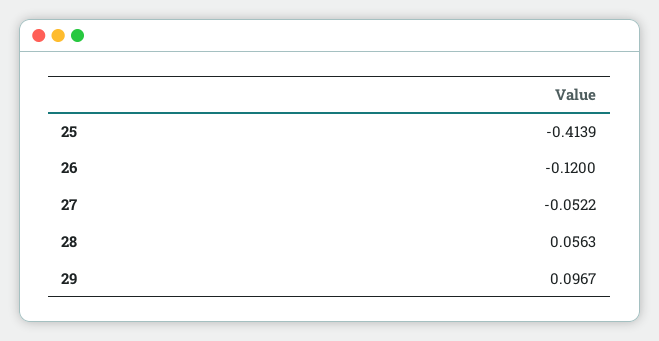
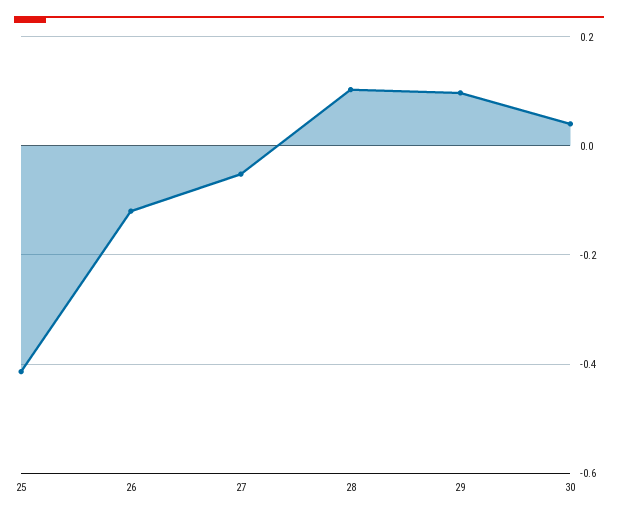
28: 0.0563 -> 0.1
30: none -> 0.04

